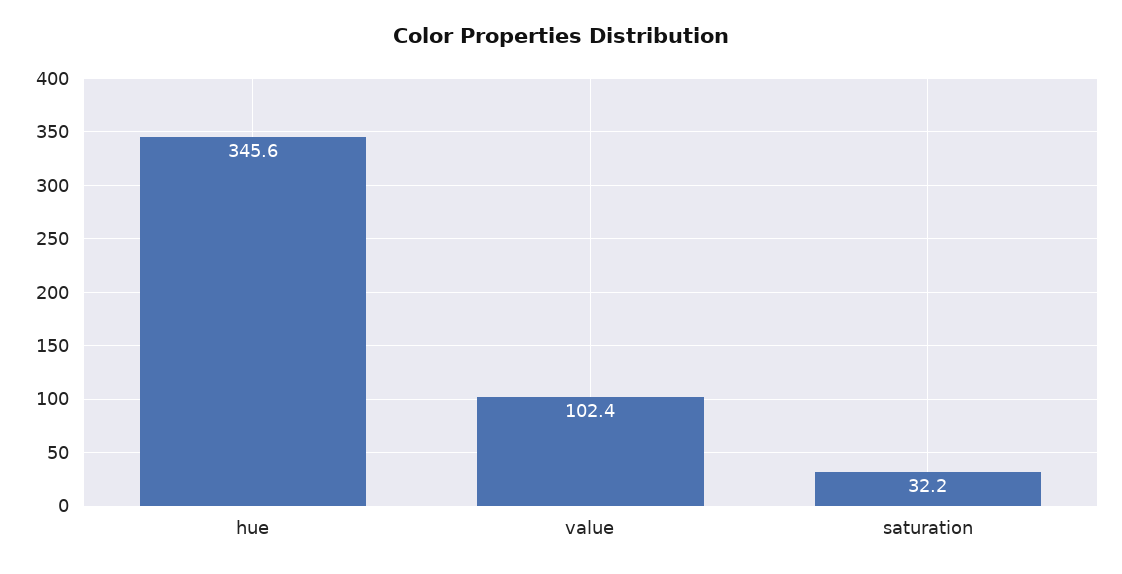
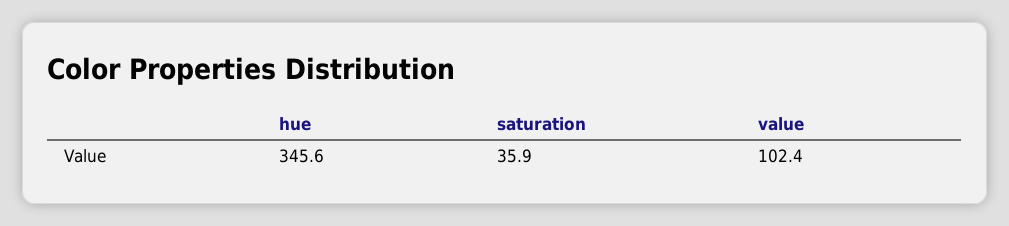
saturation: 32.2 -> 35.9

